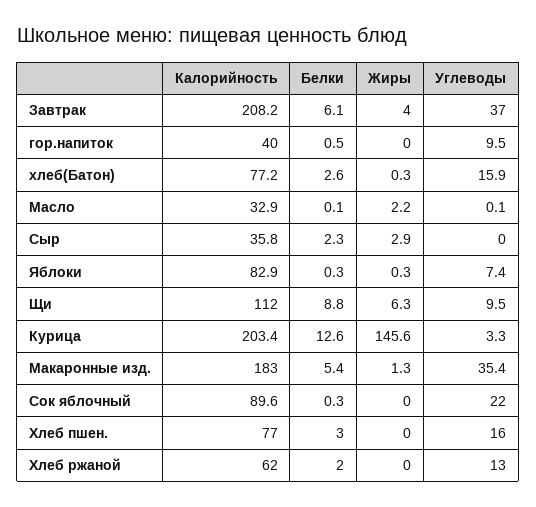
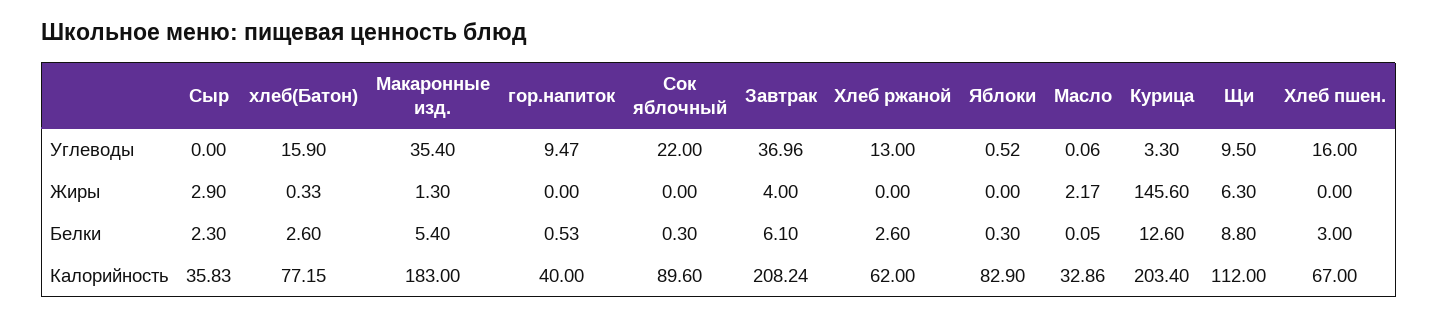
Жиры, Яблоки: 0.3 -> 0
Углеводы, Яблоки: 7.4 -> 0.52
Калорийность, Хлеб пшен.: 77 -> 67
Белки, Хлеб ржаной: 2 -> 2.6

